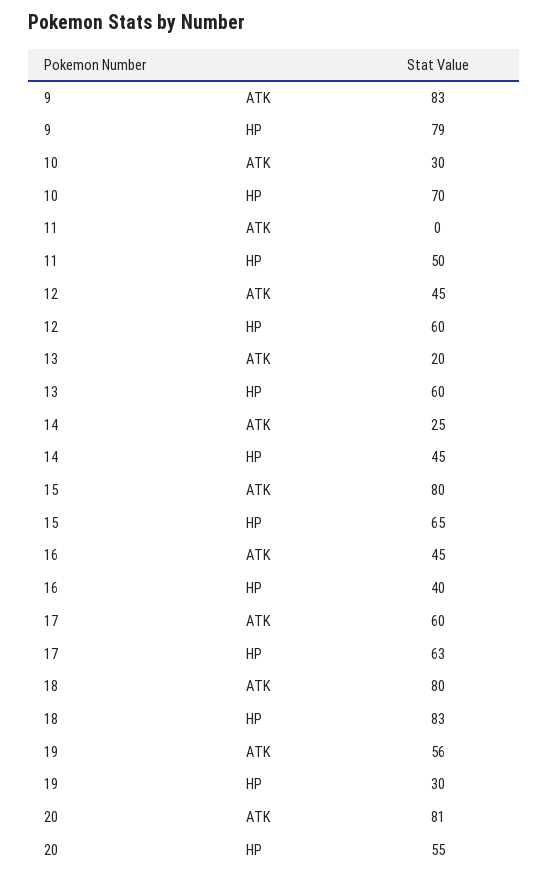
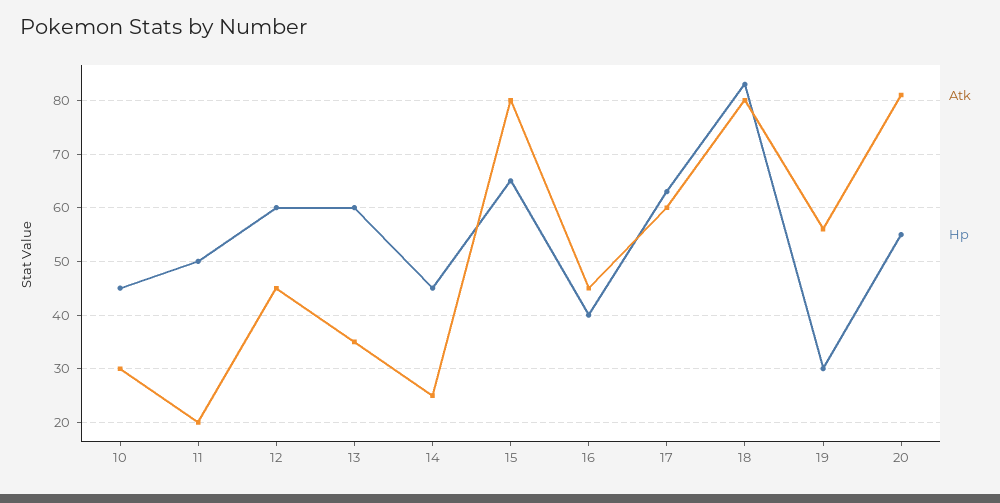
ATK, 9: 83 -> none
HP, 9: 79 -> none
HP, 10: 70 -> 45
ATK, 11: 0 -> 20
ATK, 13: 20 -> 35

